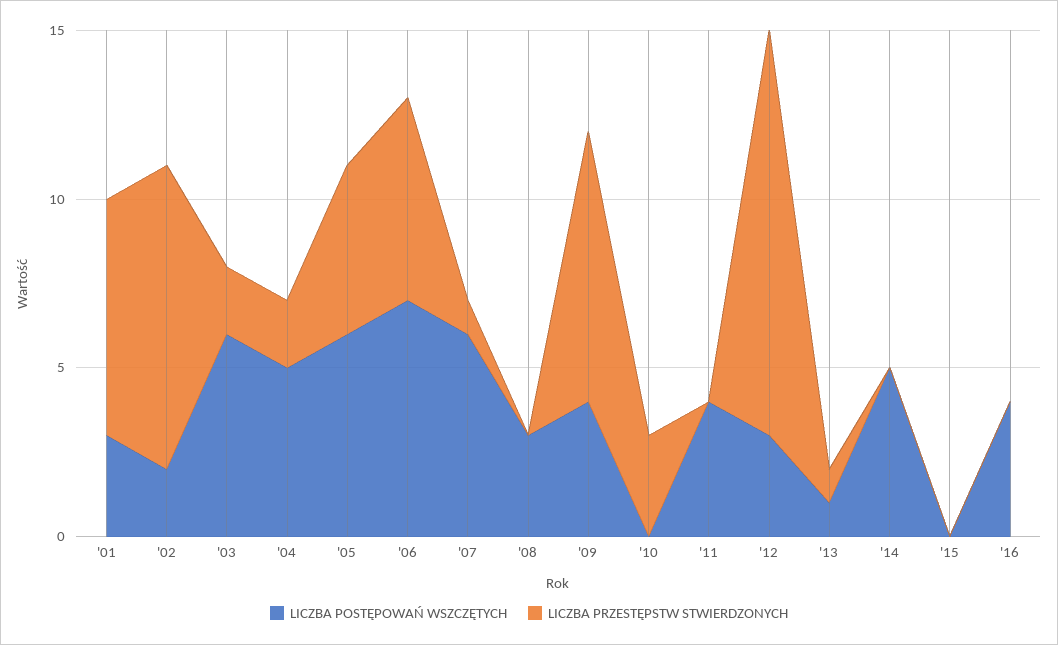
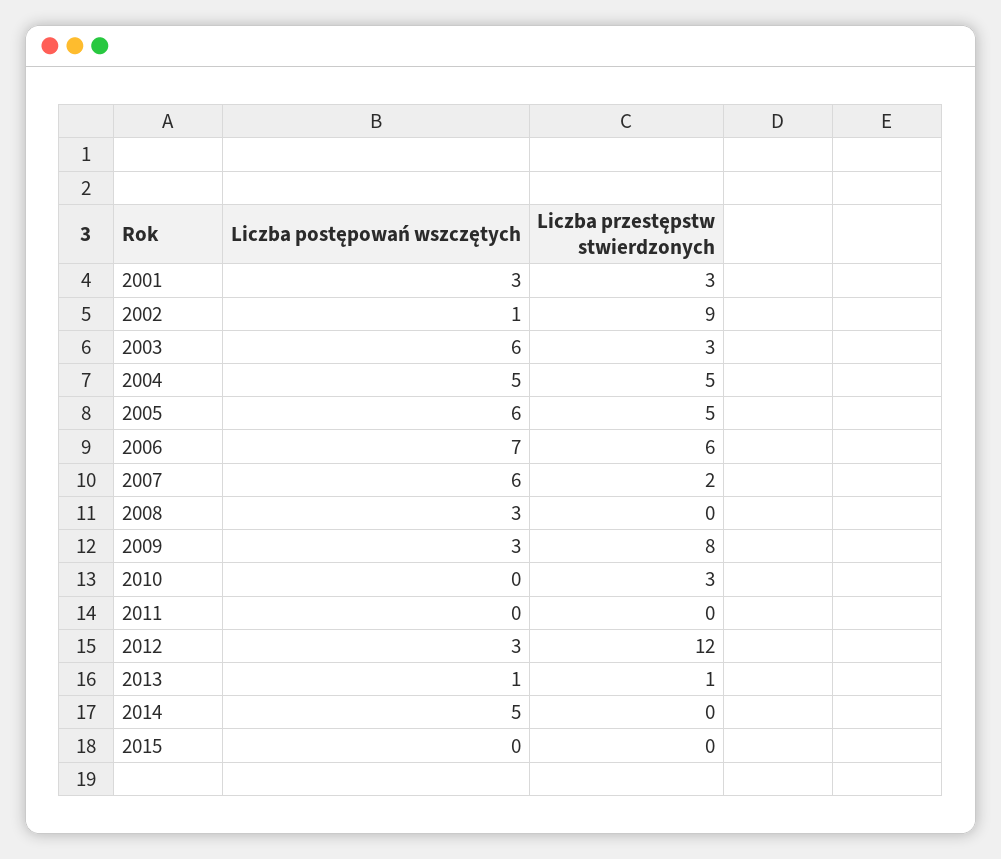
LICZBA PRZESTĘPSTW STWIERDZONYCH, '01: 7 -> 3
LICZBA POSTĘPOWAŃ WSZCZĘTYCH, '02: 2 -> 1
LICZBA PRZESTĘPSTW STWIERDZONYCH, '03: 2 -> 3
LICZBA PRZESTĘPSTW STWIERDZONYCH, '04: 2 -> 5
LICZBA PRZESTĘPSTW STWIERDZONYCH, '07: 1 -> 2
LICZBA POSTĘPOWAŃ WSZCZĘTYCH, '09: 4 -> 3
LICZBA POSTĘPOWAŃ WSZCZĘTYCH, '11: 4 -> 0
LICZBA POSTĘPOWAŃ WSZCZĘTYCH, '16: 4 -> none
LICZBA PRZESTĘPSTW STWIERDZONYCH, '16: 0 -> none

